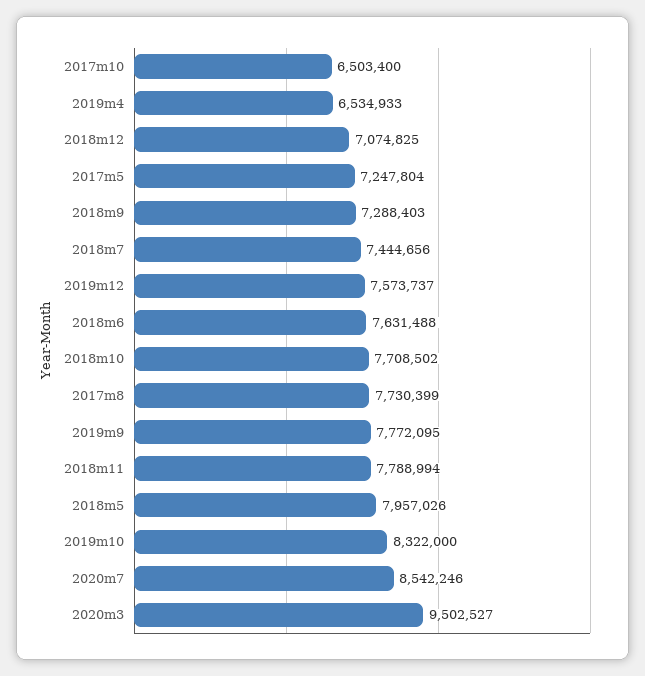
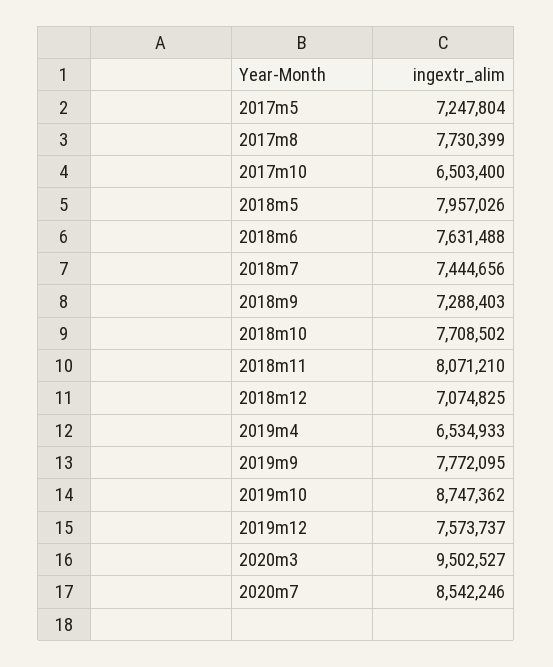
2018m11: 7788994 -> 8071210
2019m10: 8322000 -> 8747362

